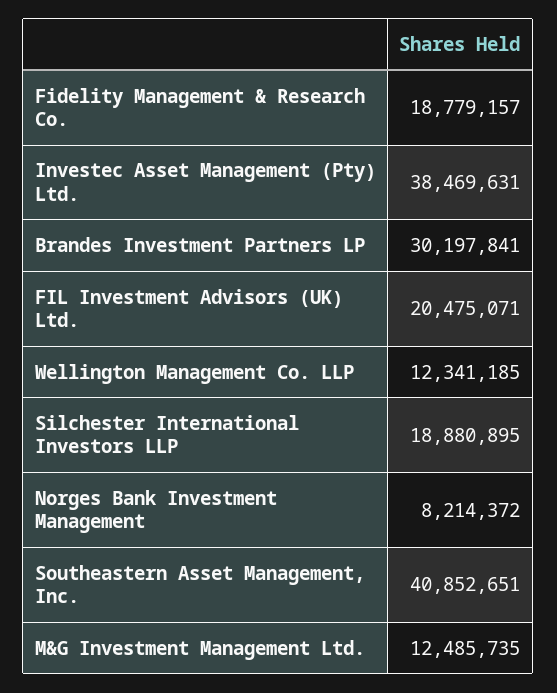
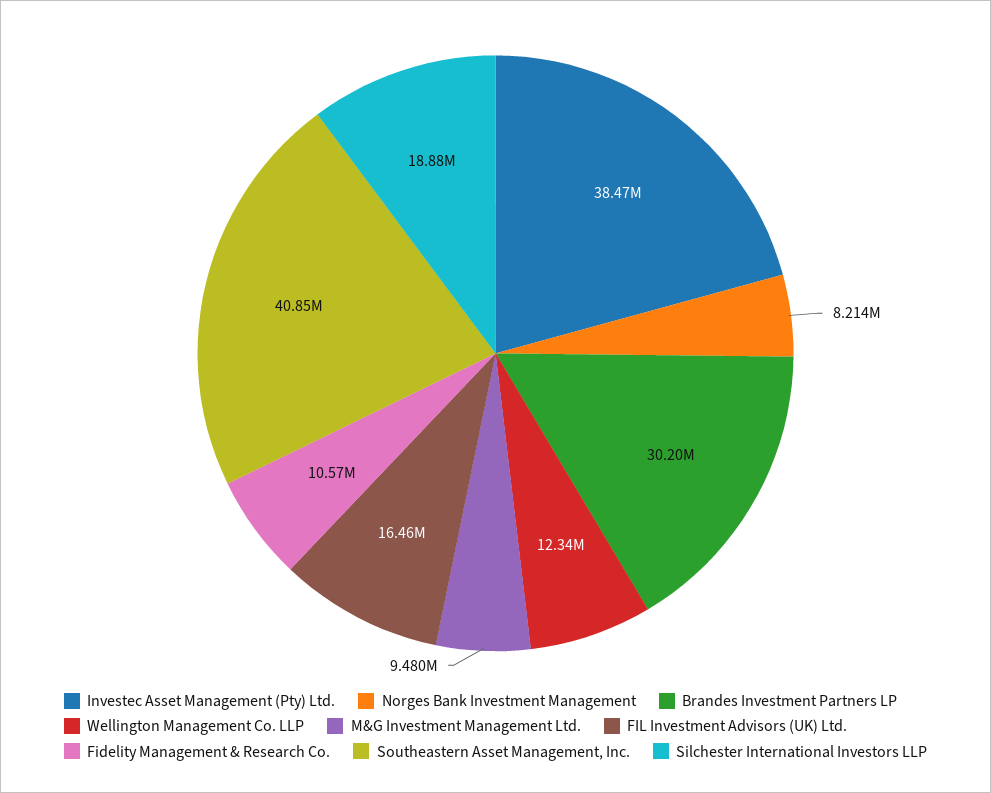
Fidelity Management & Research Co.: 18779157 -> 10570000
FIL Investment Advisors (UK) Ltd.: 20475071 -> 16460000
M&G Investment Management Ltd.: 12485735 -> 9480000

